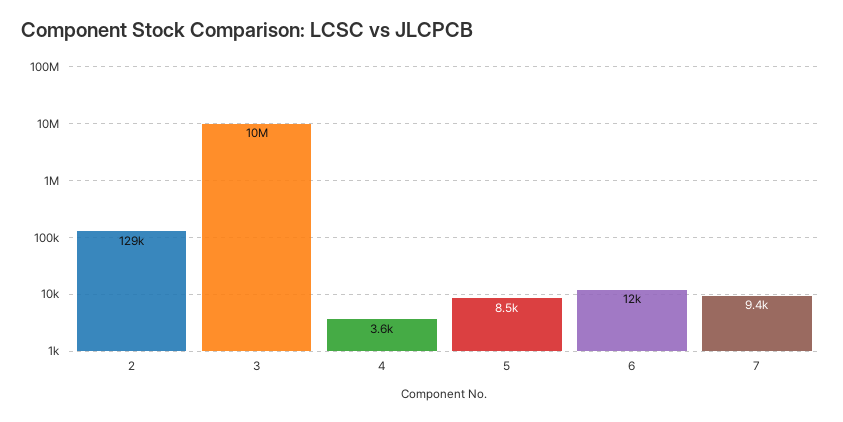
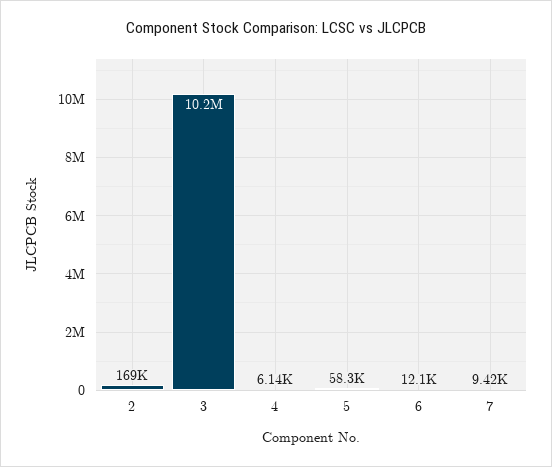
2: 129000 -> 169000
4: 3600 -> 6140
5: 8500 -> 58300

